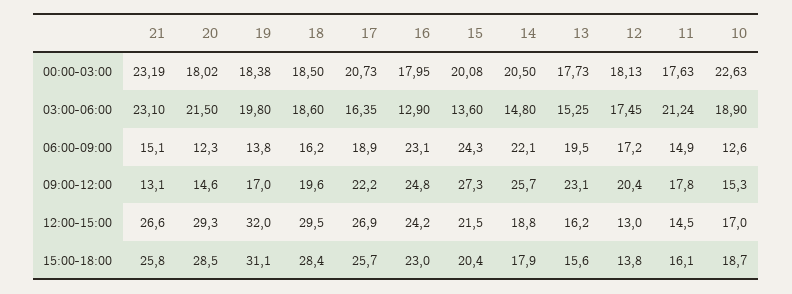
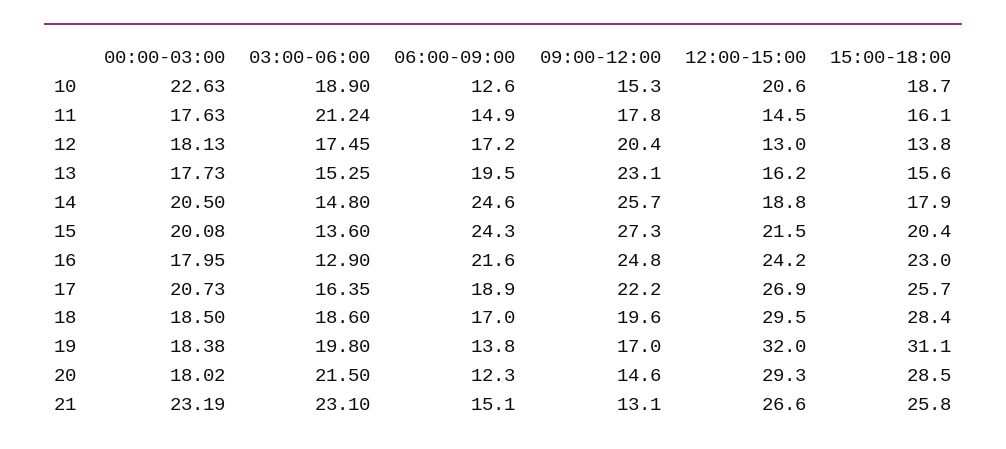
18, 06:00-09:00: 16.2 -> 17
16, 06:00-09:00: 23.1 -> 21.6
14, 06:00-09:00: 22.1 -> 24.6
10, 12:00-15:00: 17 -> 20.6

